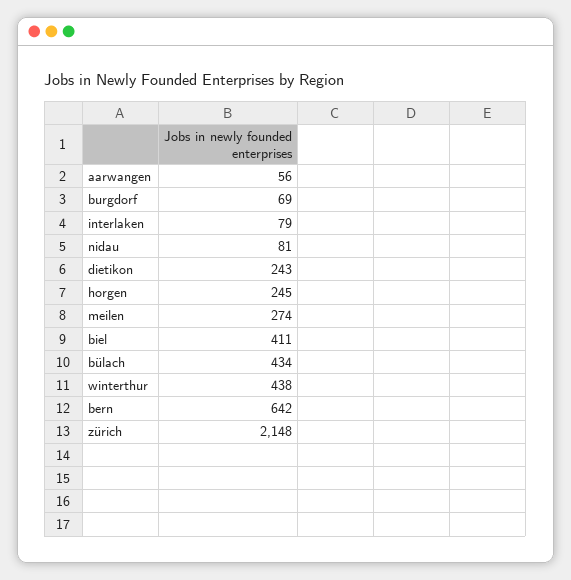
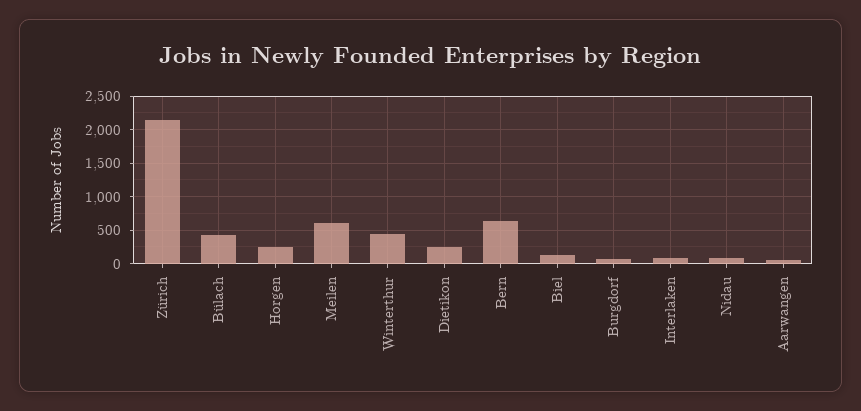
meilen: 274 -> 600
biel: 411 -> 100

